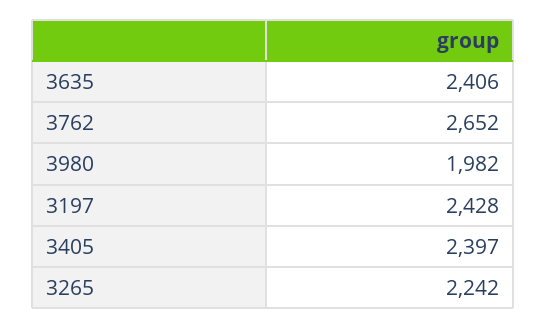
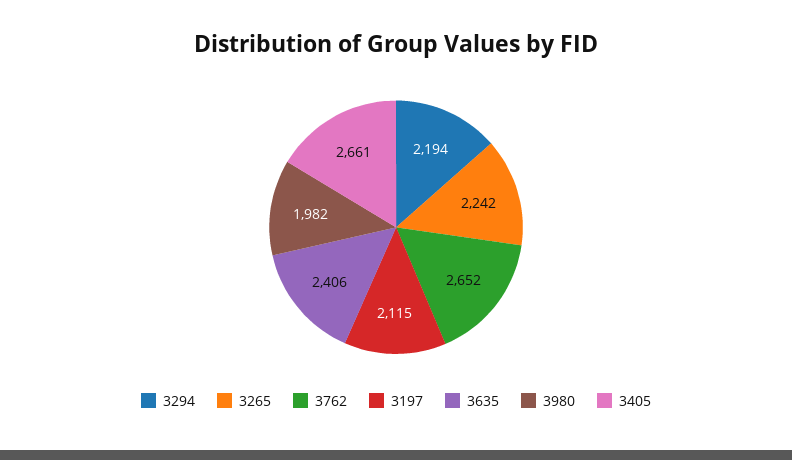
3197: 2428 -> 2115
3405: 2397 -> 2661
3294: none -> 2194

